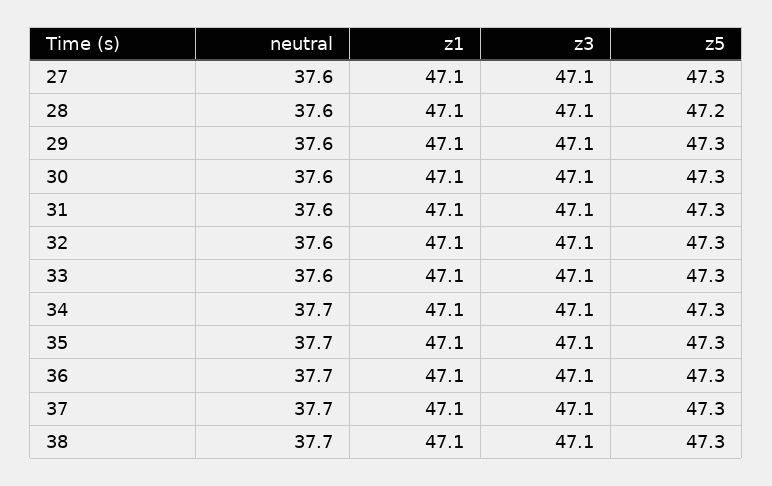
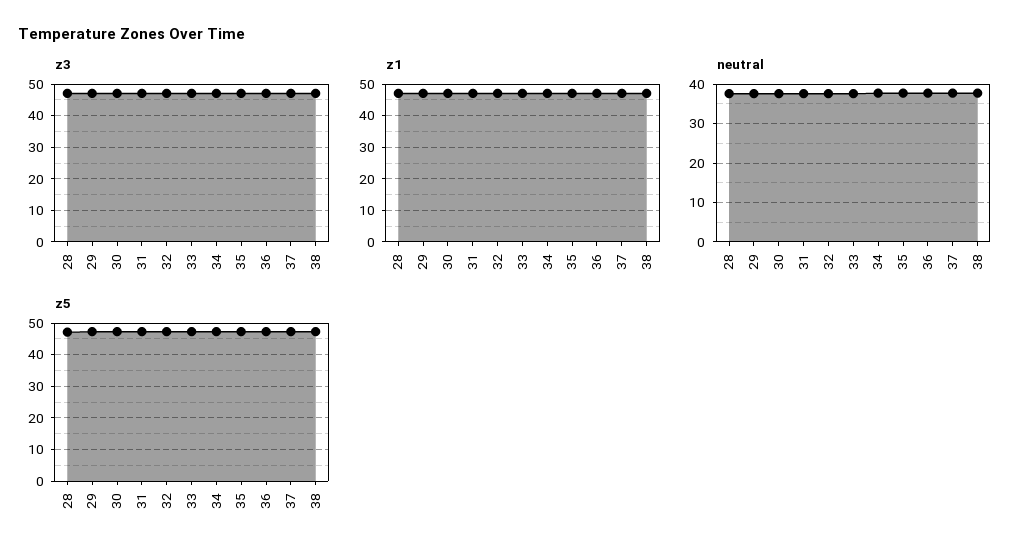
neutral, 27: 37.6 -> none
z1, 27: 47.1 -> none
z3, 27: 47.1 -> none
z5, 27: 47.3 -> none

